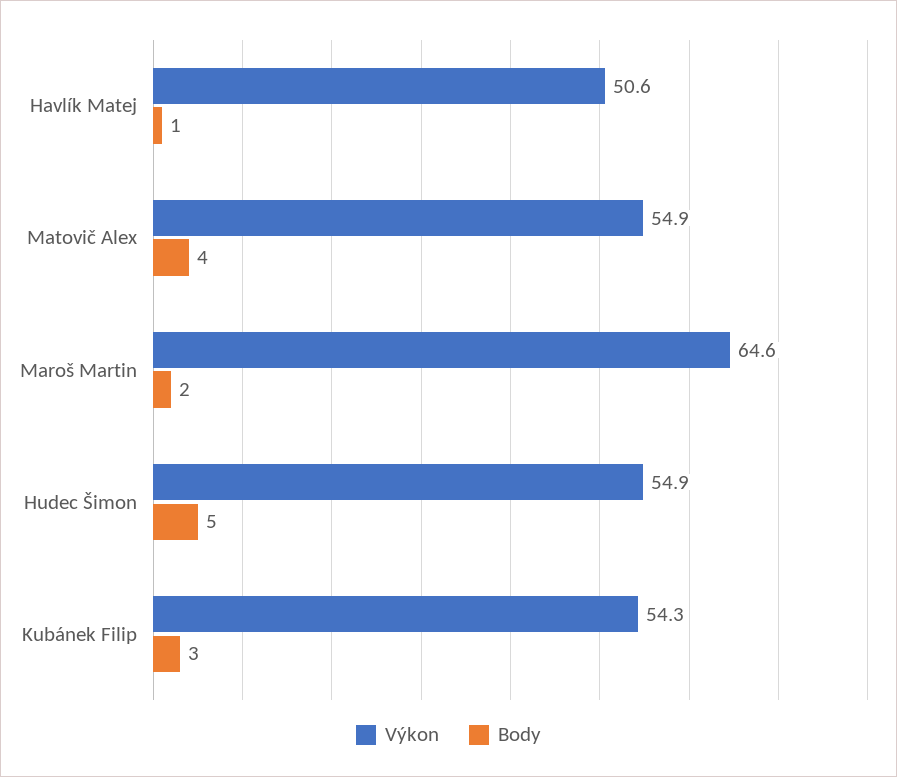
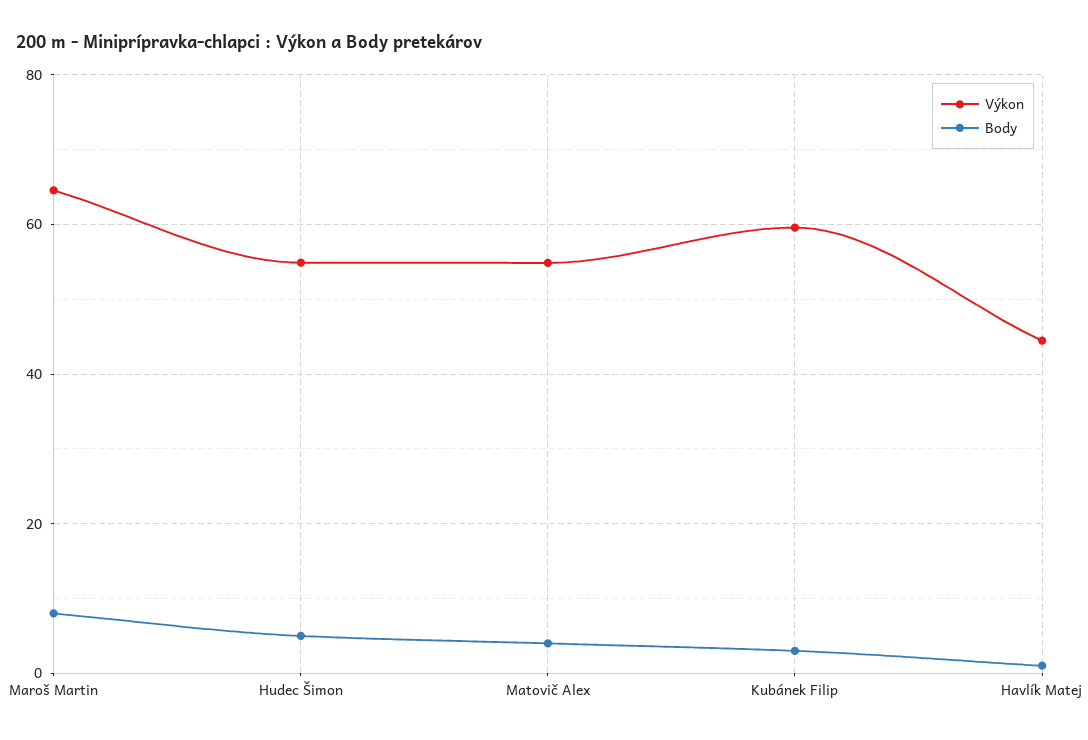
Výkon, Havlík Matej: 50.6 -> 44
Body, Maroš Martin: 2 -> 8
Výkon, Kubánek Filip: 54.3 -> 60

